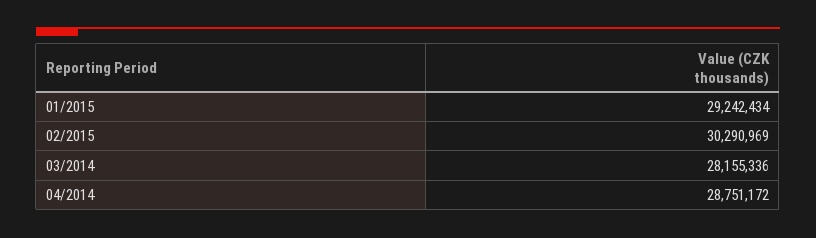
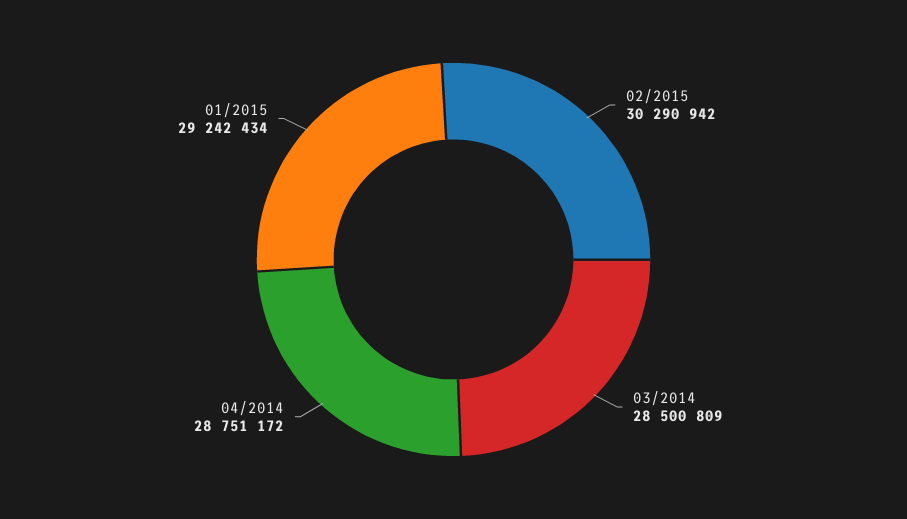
02/2015: 30290969 -> 30290942
03/2014: 28155336 -> 28500809

